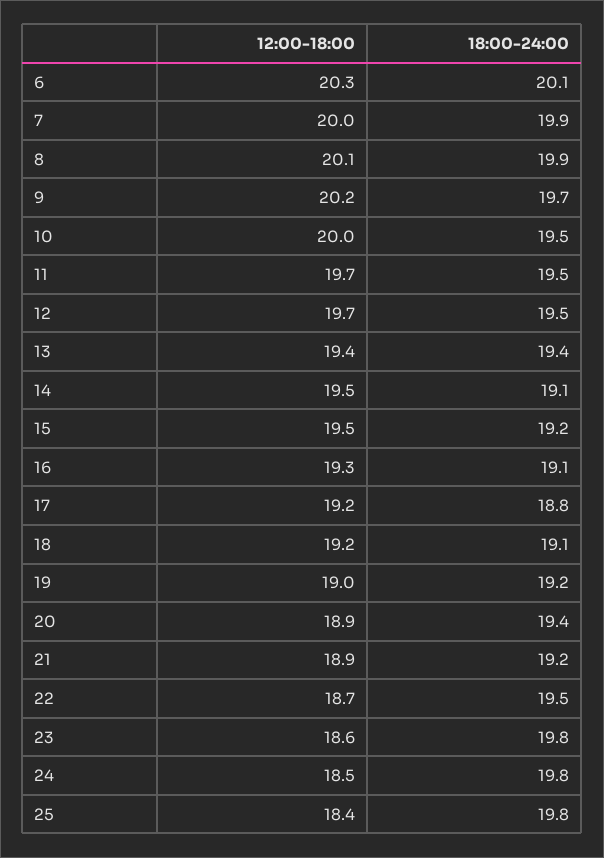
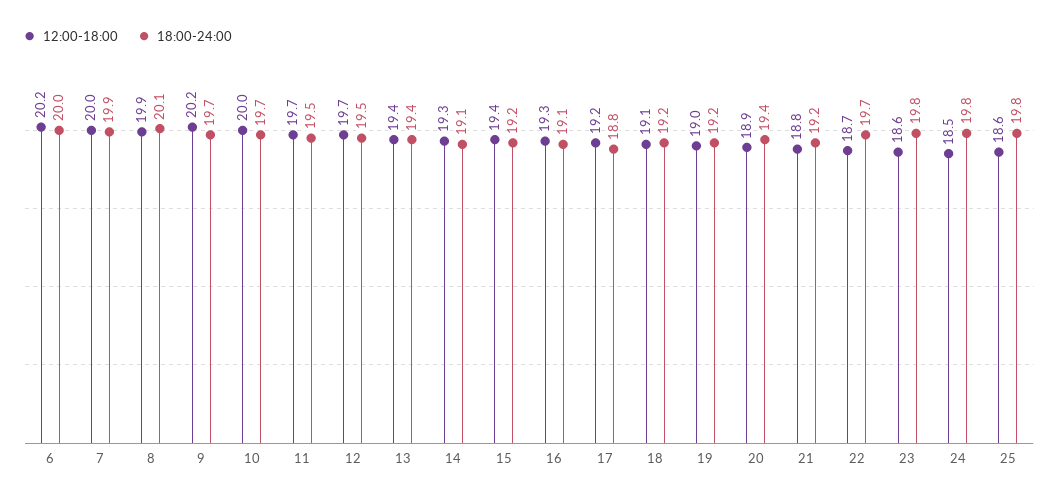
12:00-18:00, 6: 20.3 -> 20.2
18:00-24:00, 6: 20.1 -> 20
12:00-18:00, 8: 20.1 -> 19.9
18:00-24:00, 8: 19.9 -> 20.1
18:00-24:00, 10: 19.5 -> 19.7
12:00-18:00, 14: 19.5 -> 19.3
12:00-18:00, 15: 19.5 -> 19.4
12:00-18:00, 18: 19.2 -> 19.1
18:00-24:00, 18: 19.1 -> 19.2
12:00-18:00, 21: 18.9 -> 18.8
18:00-24:00, 22: 19.5 -> 19.7
12:00-18:00, 25: 18.4 -> 18.6

